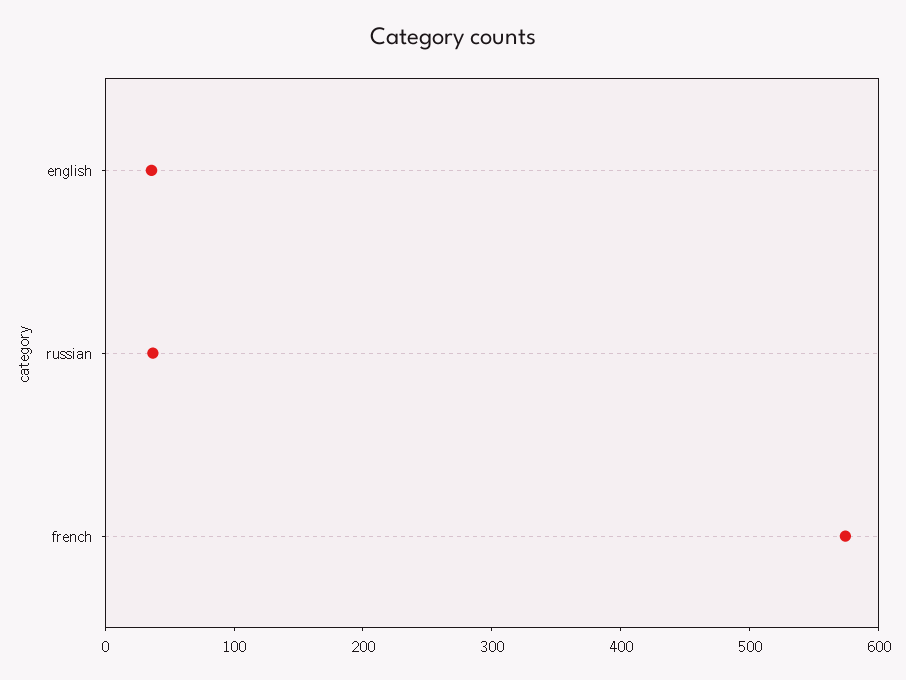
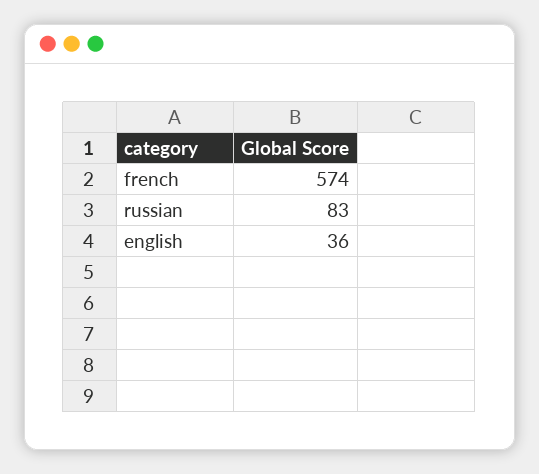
russian: 40 -> 83

